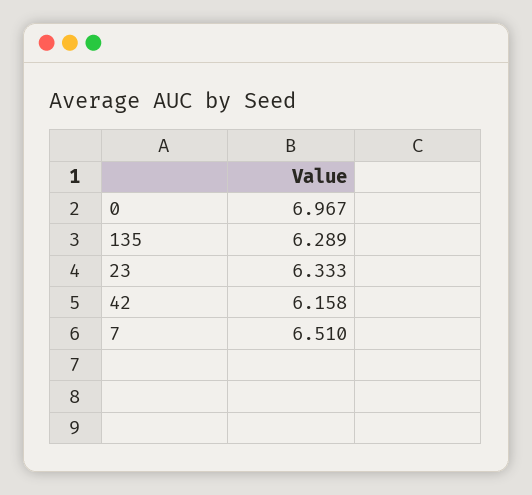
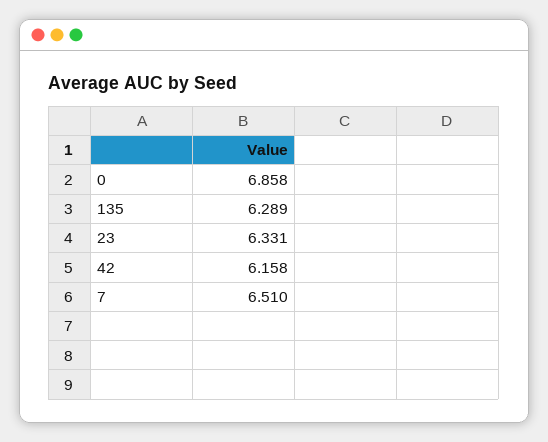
0: 6.967 -> 6.858
23: 6.333 -> 6.331

